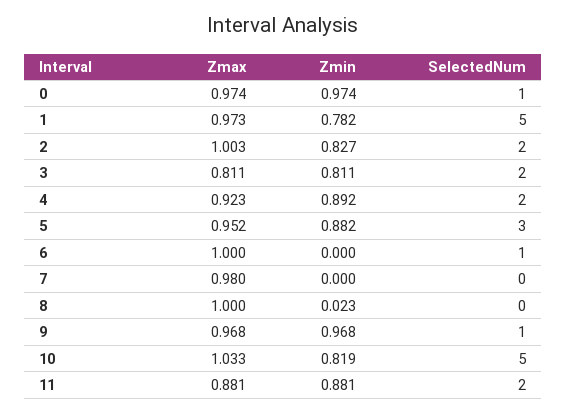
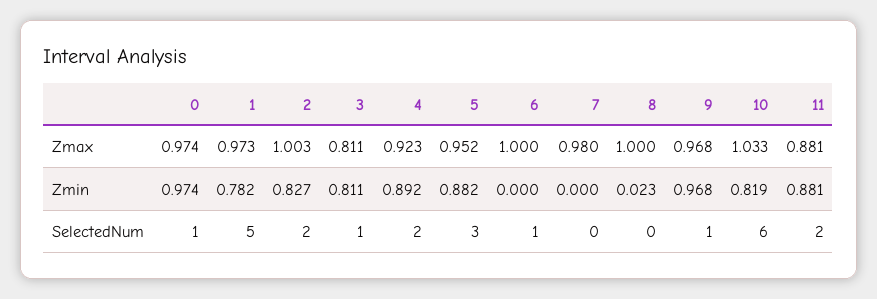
SelectedNum, 3: 2 -> 1
SelectedNum, 10: 5 -> 6

